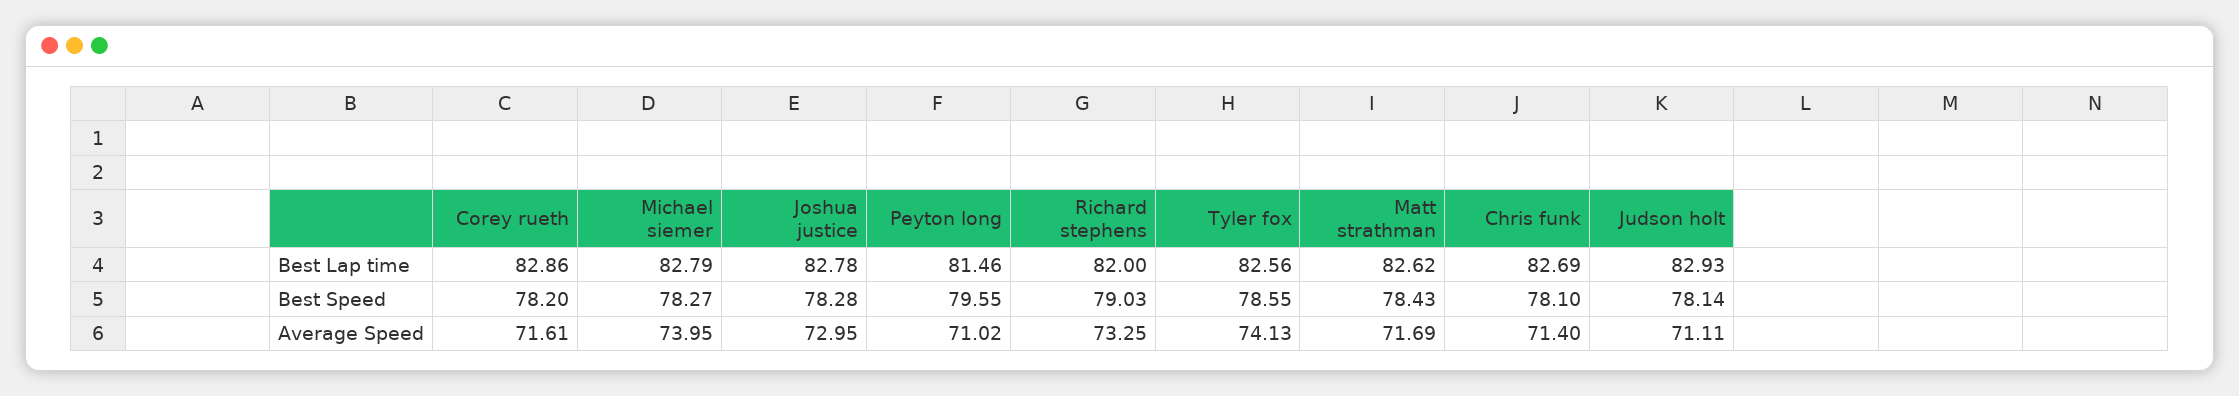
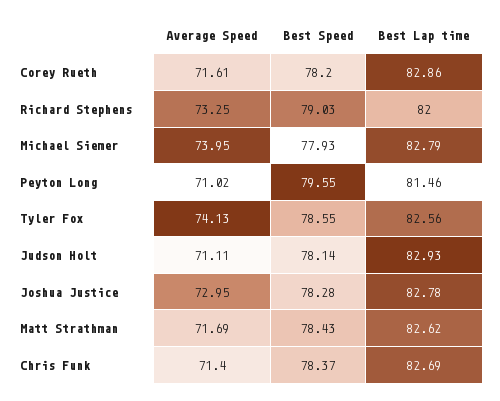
Michael siemer, Best Speed: 78.27 -> 77.93
Chris funk, Best Speed: 78.1 -> 78.37

